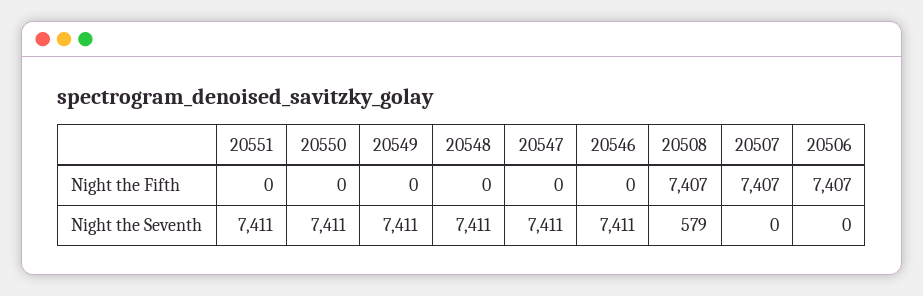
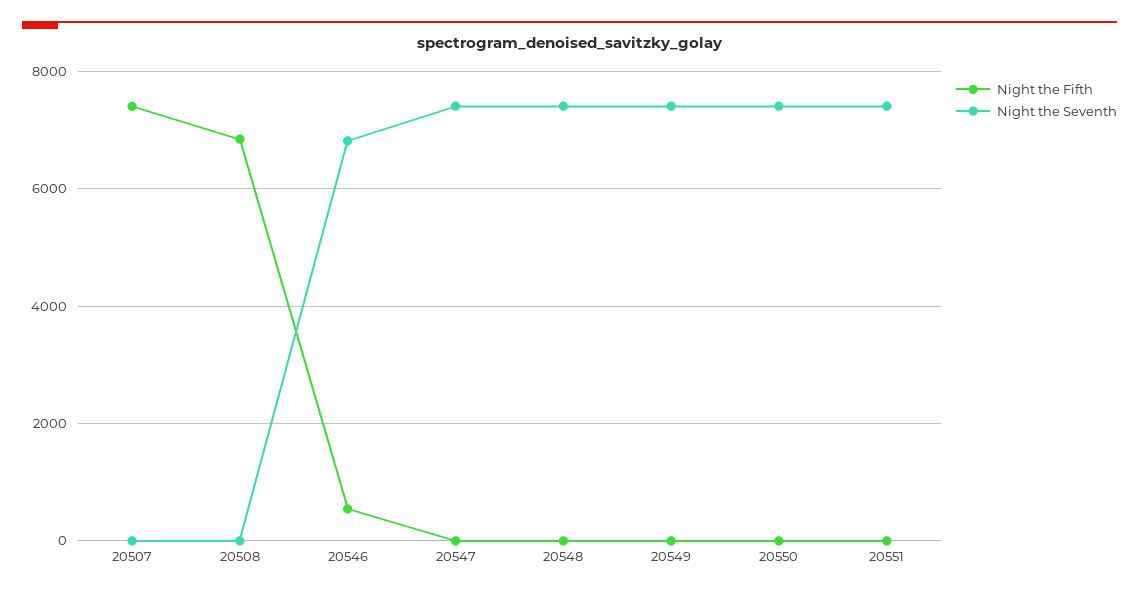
Night the Fifth, 20546: 0 -> 600
Night the Fifth, 20508: 7407 -> 6800
Night the Fifth, 20506: 7407 -> none
Night the Seventh, 20546: 7411 -> 6800
Night the Seventh, 20508: 579 -> 0
Night the Seventh, 20506: 0 -> none

